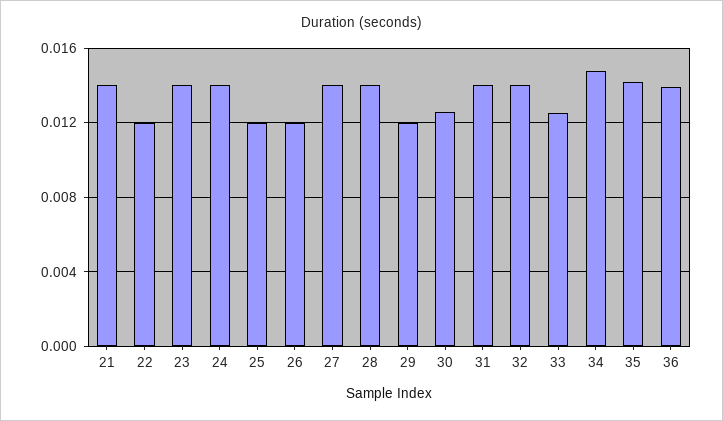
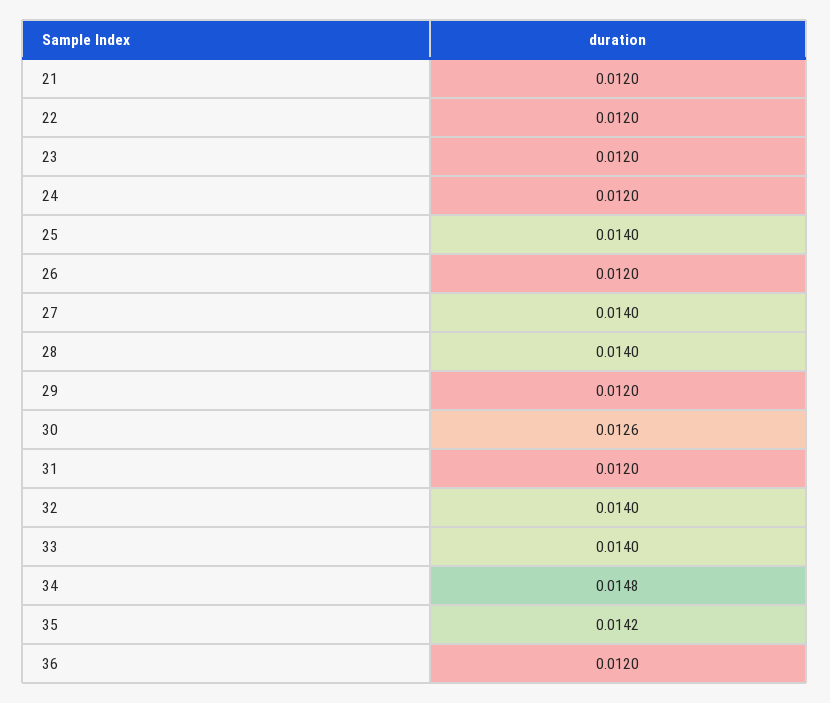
21: 0.014 -> 0.012
23: 0.014 -> 0.012
24: 0.014 -> 0.012
25: 0.012 -> 0.014
31: 0.014 -> 0.012
33: 0.0125 -> 0.014
36: 0.014 -> 0.012

